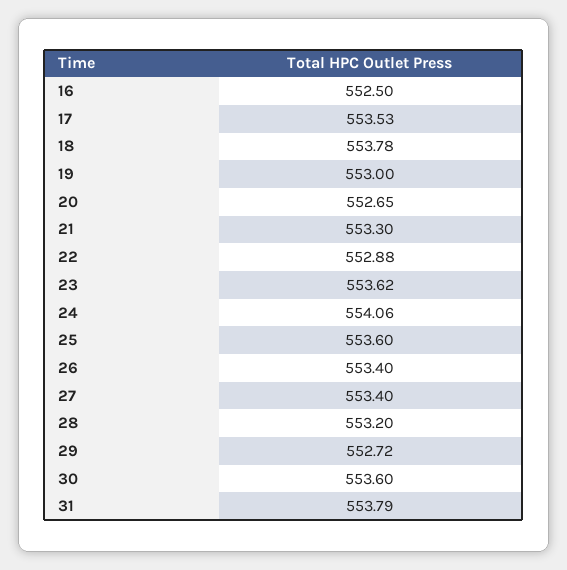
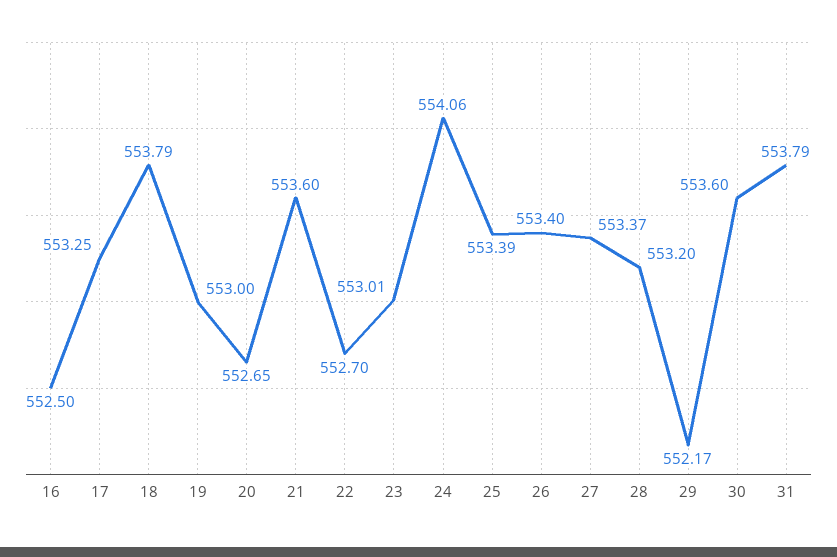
17: 553.53 -> 553.25
18: 553.78 -> 553.79
21: 553.3 -> 553.6
22: 552.88 -> 552.7
23: 553.62 -> 553.01
25: 553.6 -> 553.39
27: 553.4 -> 553.37
29: 552.72 -> 552.17

